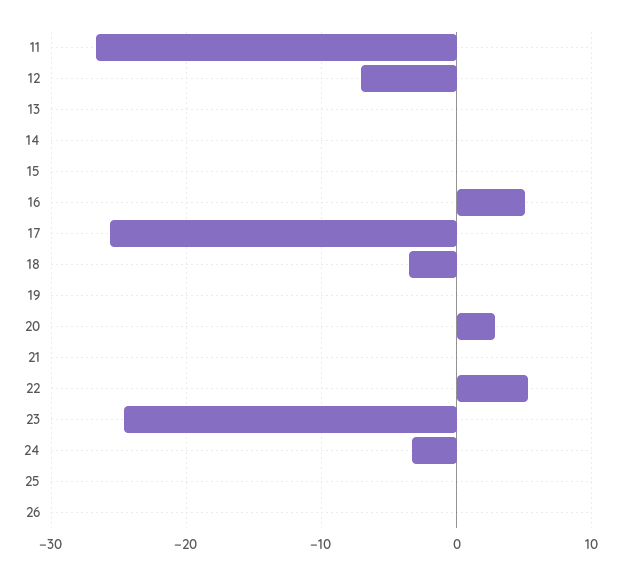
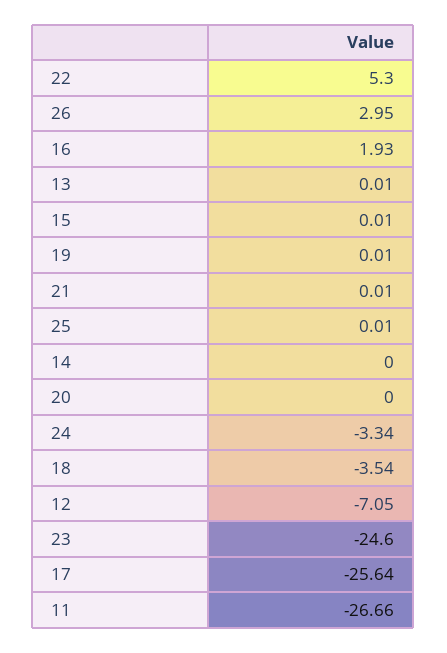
16: 5 -> 1.93
20: 3 -> 0
26: 0 -> 2.95

